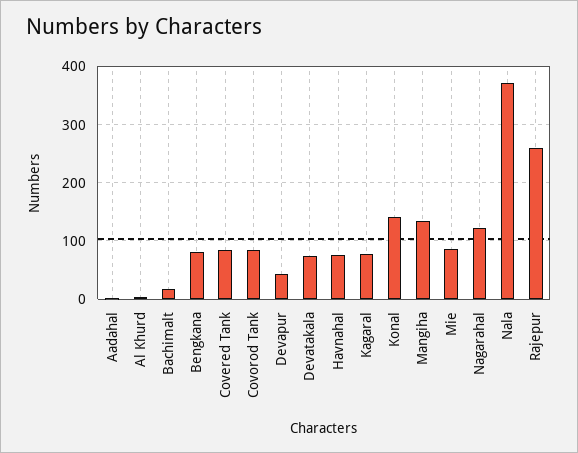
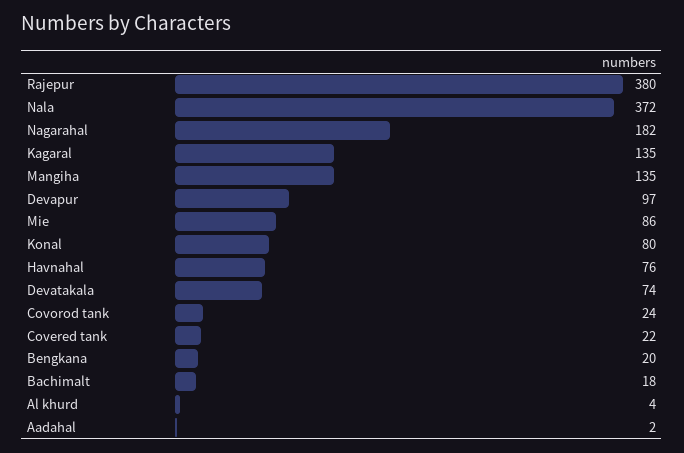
Bengkana: 80 -> 20
Covered Tank: 80 -> 22
Covorod Tank: 80 -> 24
Devapur: 40 -> 97
Kagaral: 80 -> 135
Konal: 140 -> 80
Nagarahal: 120 -> 182
Rajepur: 260 -> 380

